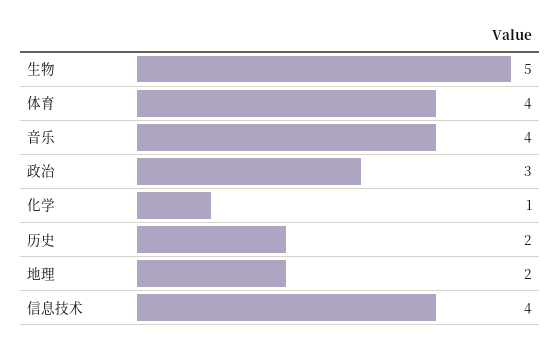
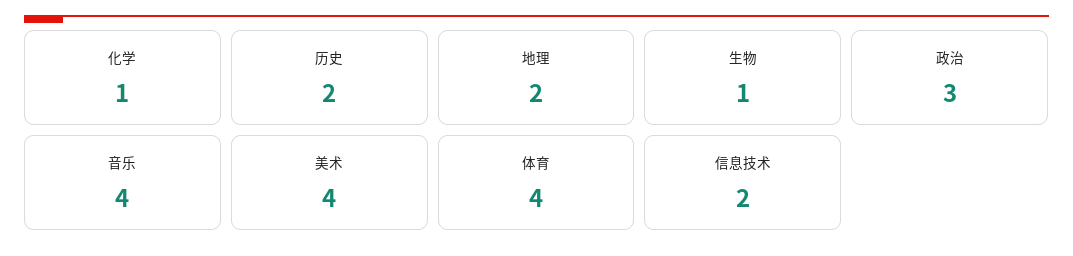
生物: 5 -> 1
信息技术: 4 -> 2
美术: none -> 4

